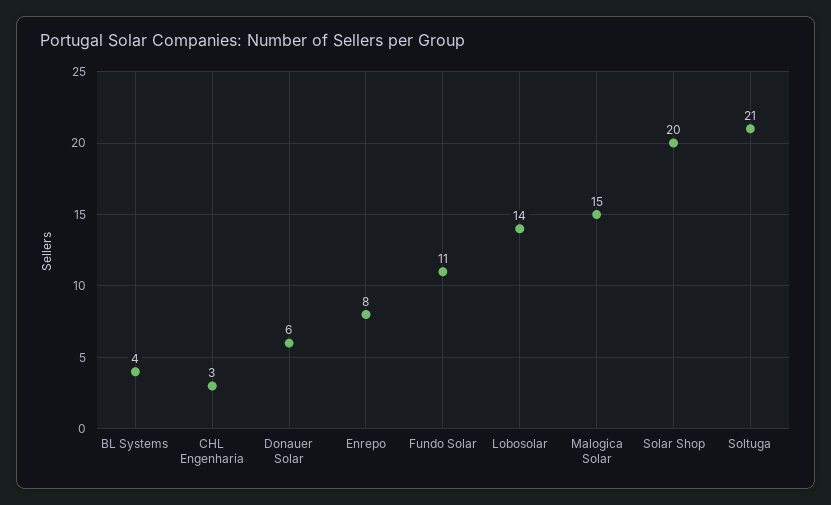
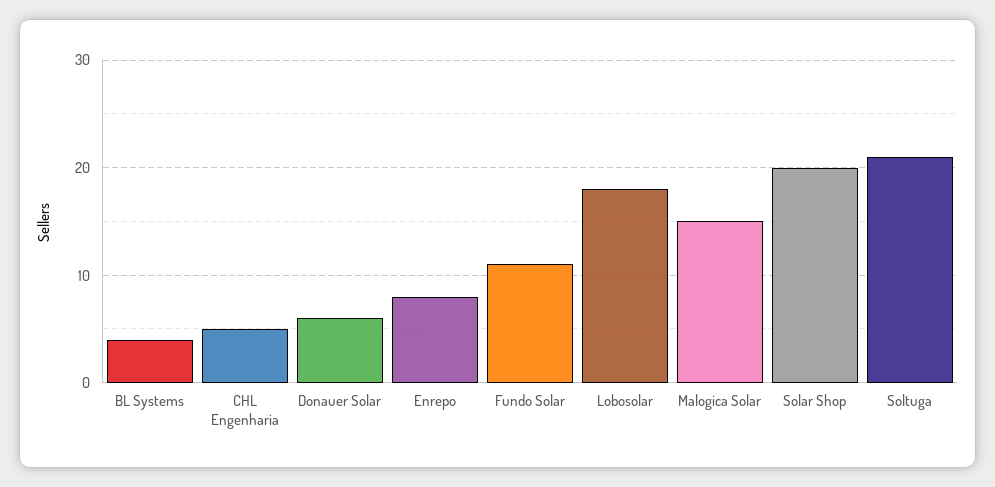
CHL Engenharia: 3 -> 5
Lobosolar: 14 -> 18

